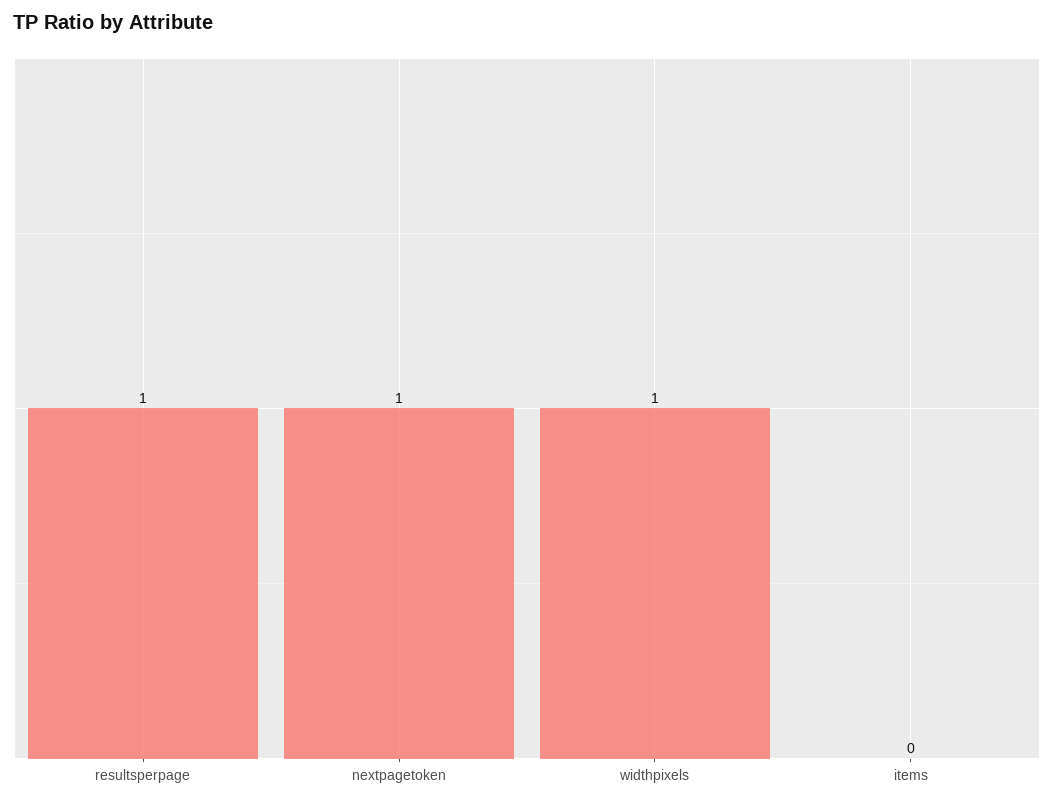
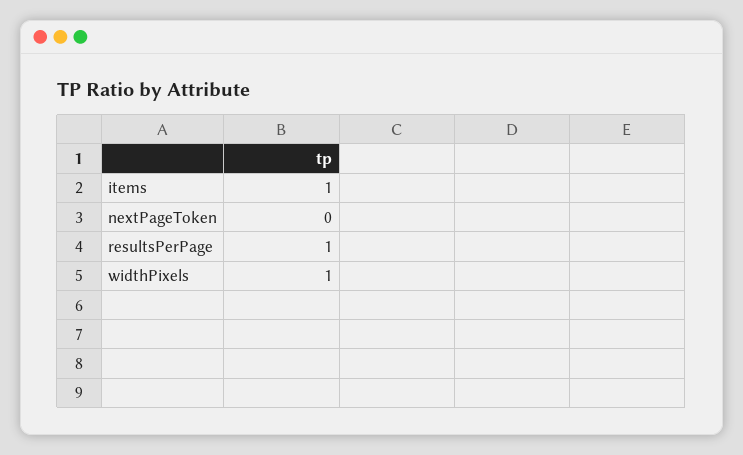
nextpagetoken: 1 -> 0
items: 0 -> 1

